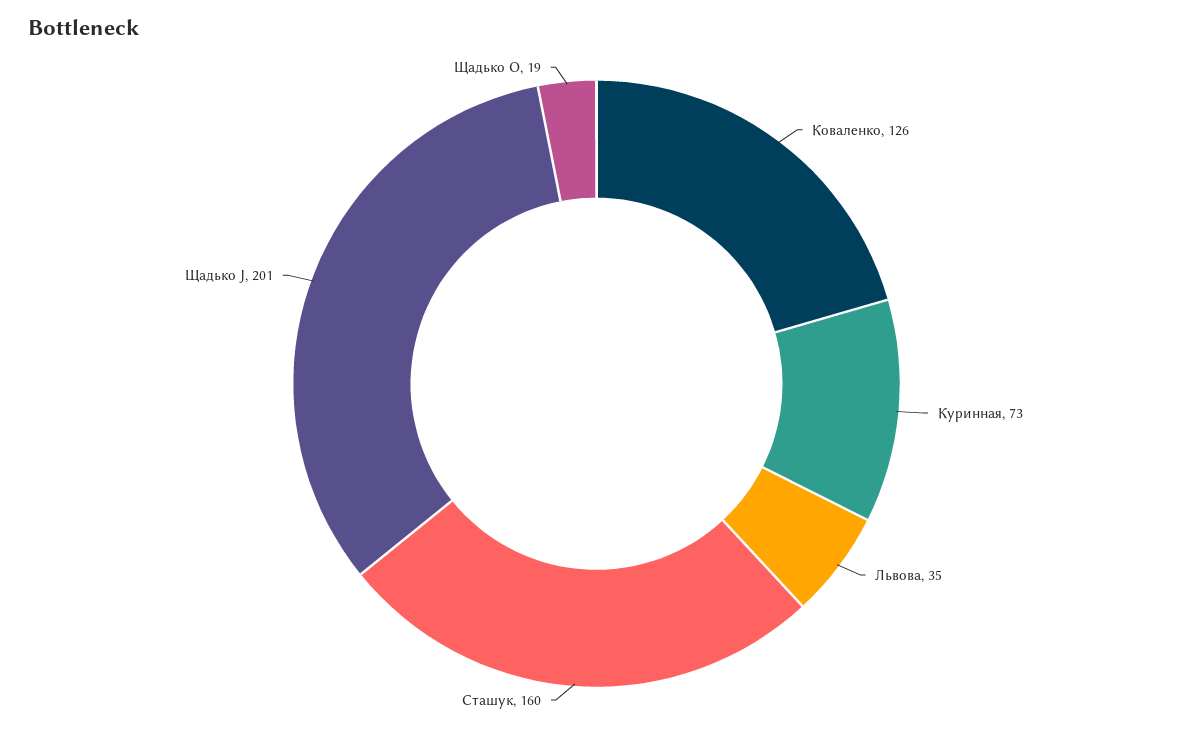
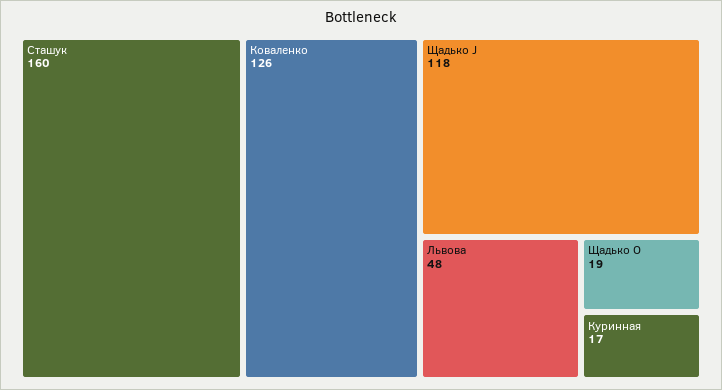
Куринная: 73 -> 17
Львова: 35 -> 48
Щадько J: 201 -> 118

